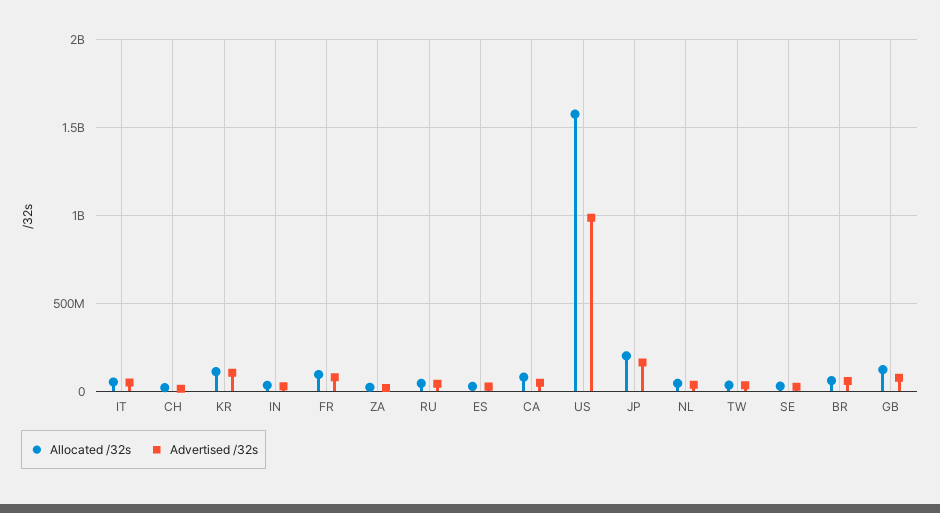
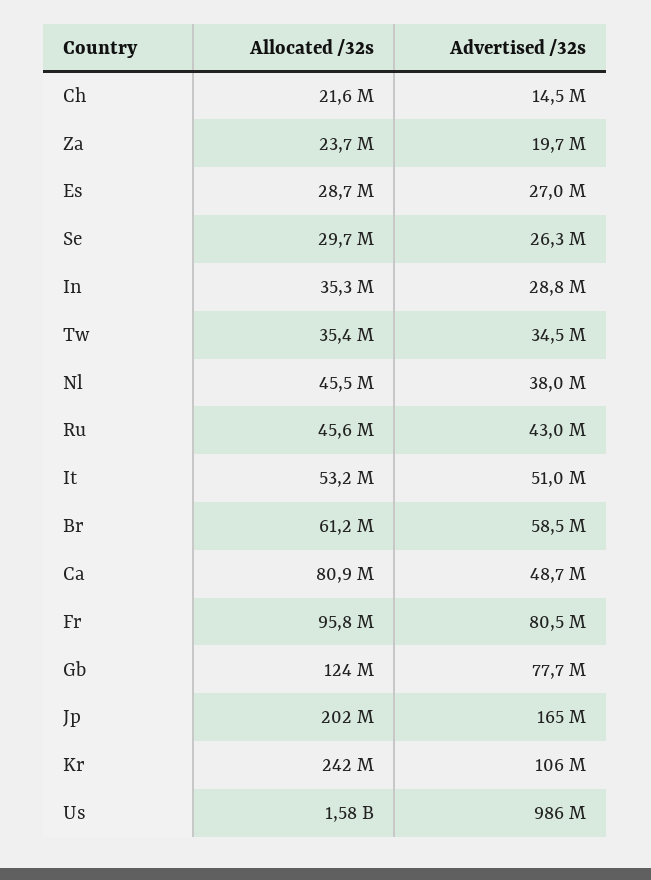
Allocated /32s, KR: 100000000 -> 242000000

